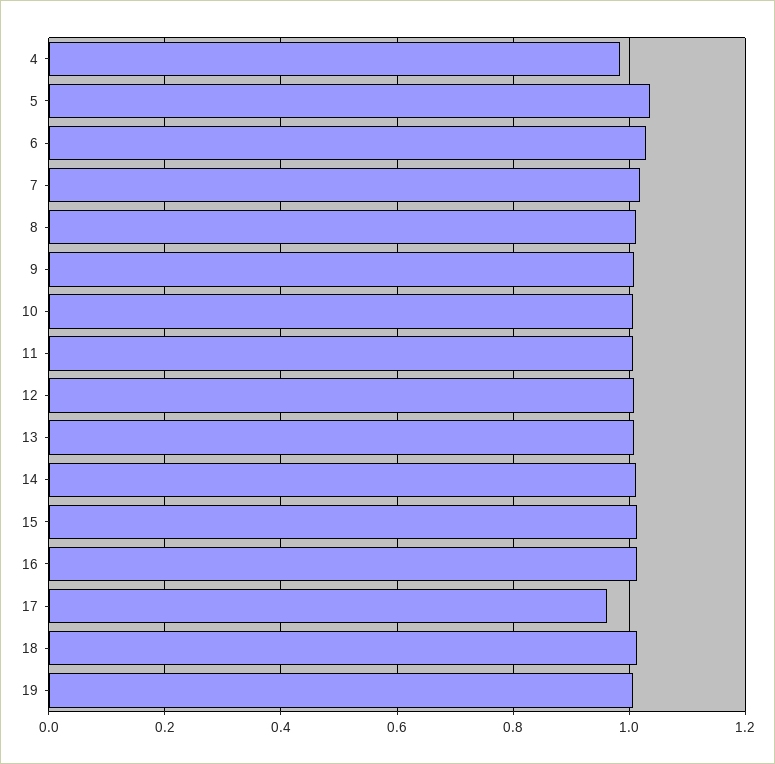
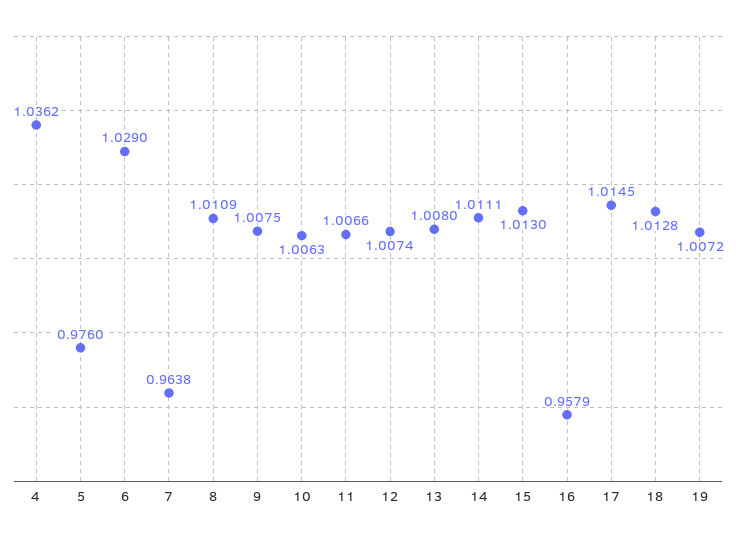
4: 0.98 -> 1.0362
5: 1.04 -> 0.976
7: 1.02 -> 0.9638
16: 1.02 -> 0.9579
17: 0.96 -> 1.0145

